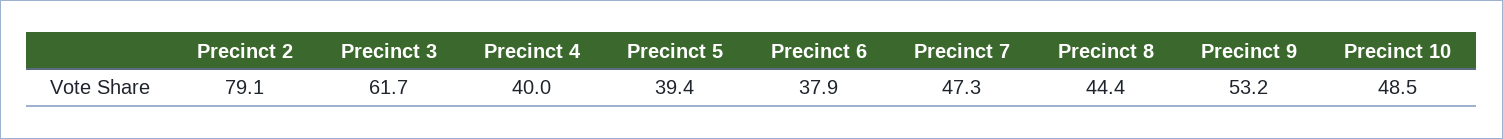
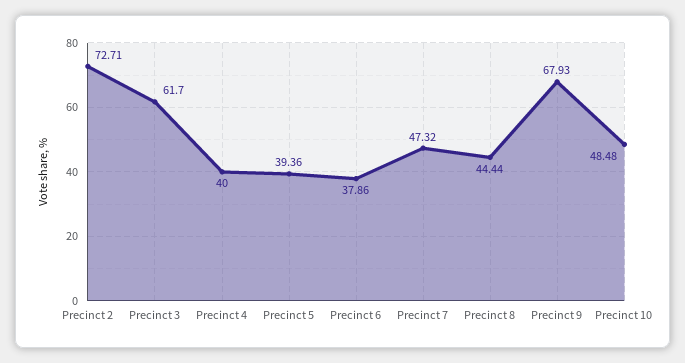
Precinct 2: 79.1 -> 72.71
Precinct 9: 53.2 -> 67.93

